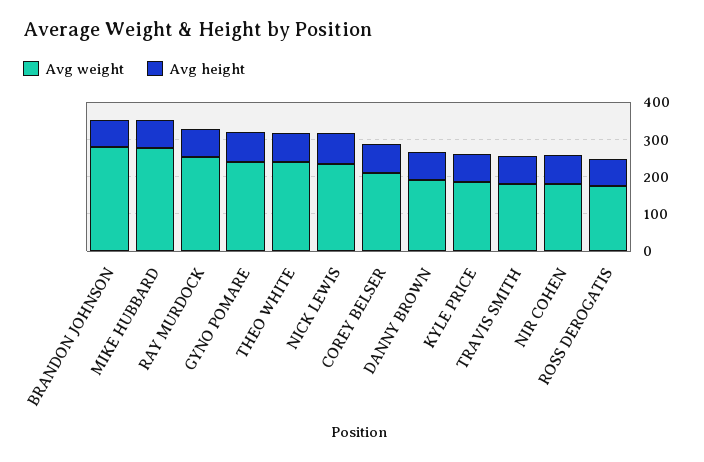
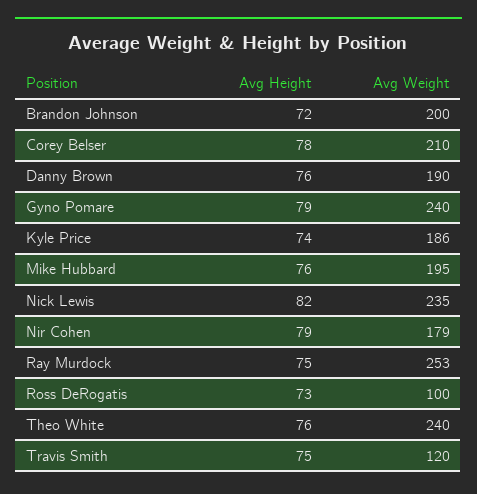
Avg weight, BRANDON JOHNSON: 275 -> 200
Avg weight, MIKE HUBBARD: 275 -> 195
Avg weight, TRAVIS SMITH: 175 -> 120
Avg weight, ROSS DEROGATIS: 175 -> 100

